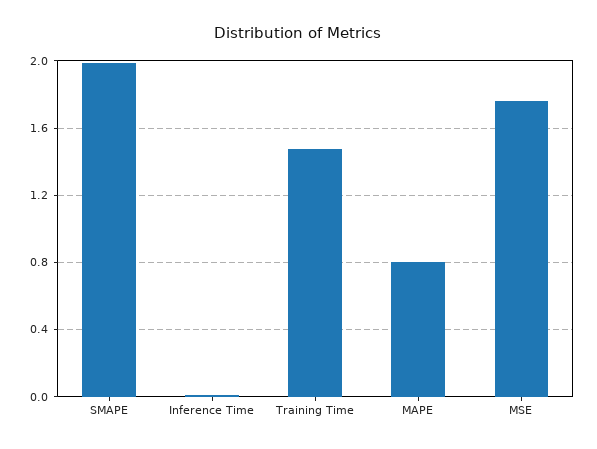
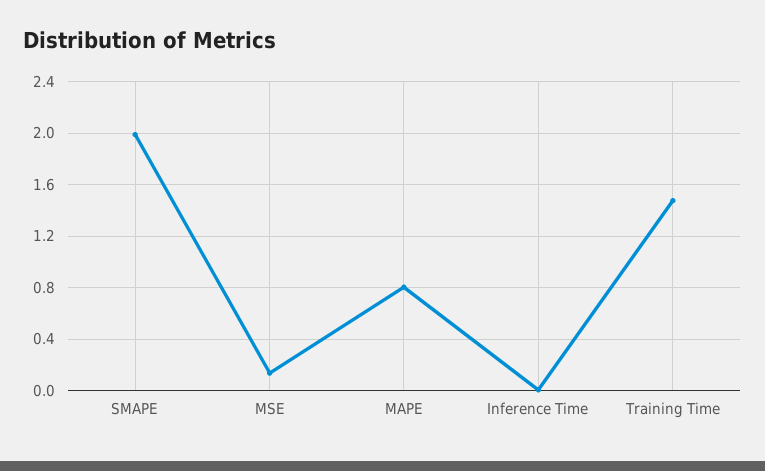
MSE: 1.75 -> 0.15

